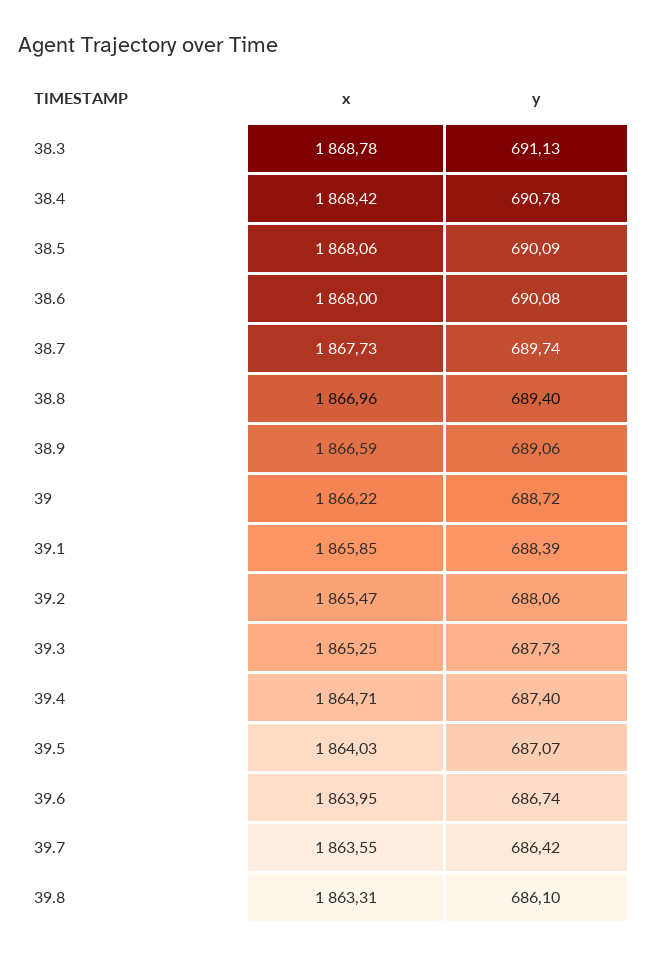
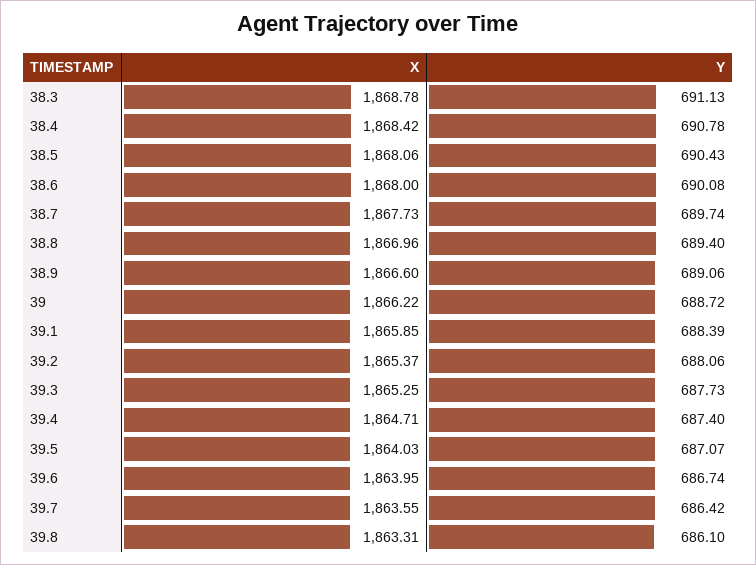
y, 38.5: 690.09 -> 690.43
x, 38.9: 1866.59 -> 1866.6
x, 39.2: 1865.47 -> 1865.37

